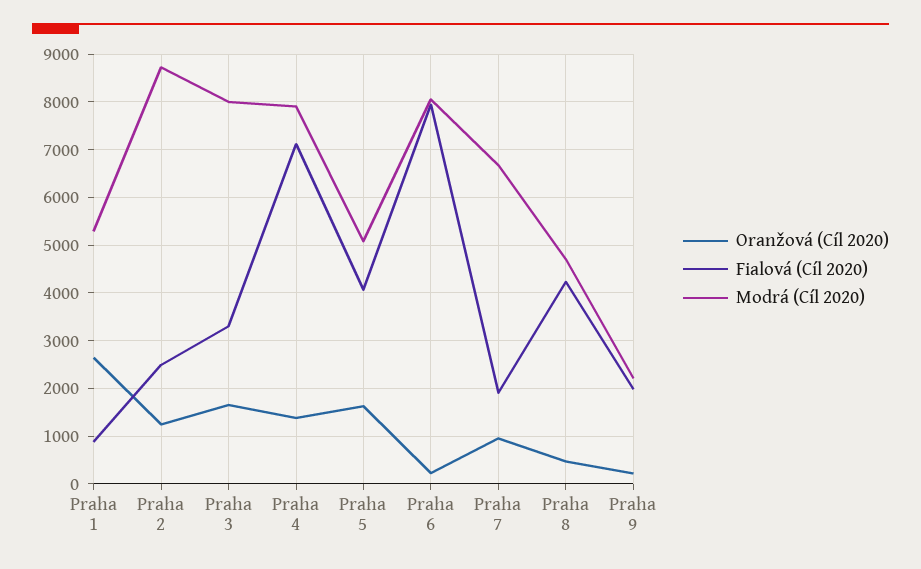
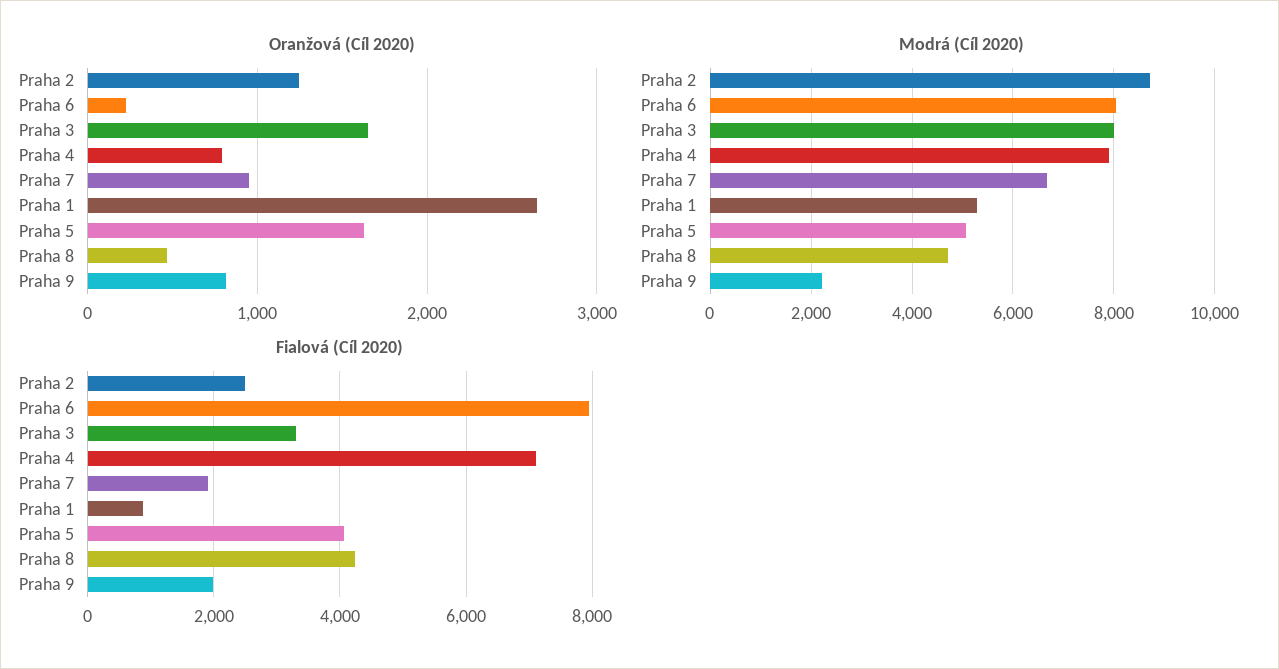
Oranžová (Cíl 2020), Praha 4: 1400 -> 800
Oranžová (Cíl 2020), Praha 9: 200 -> 800

